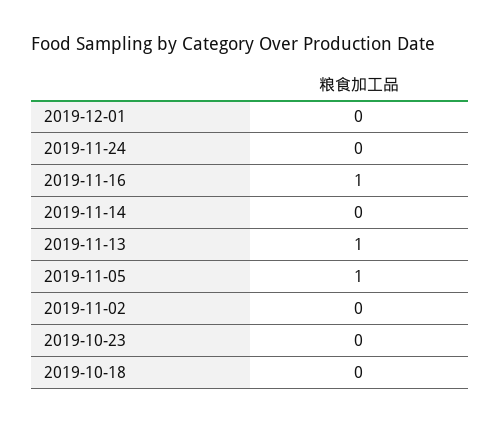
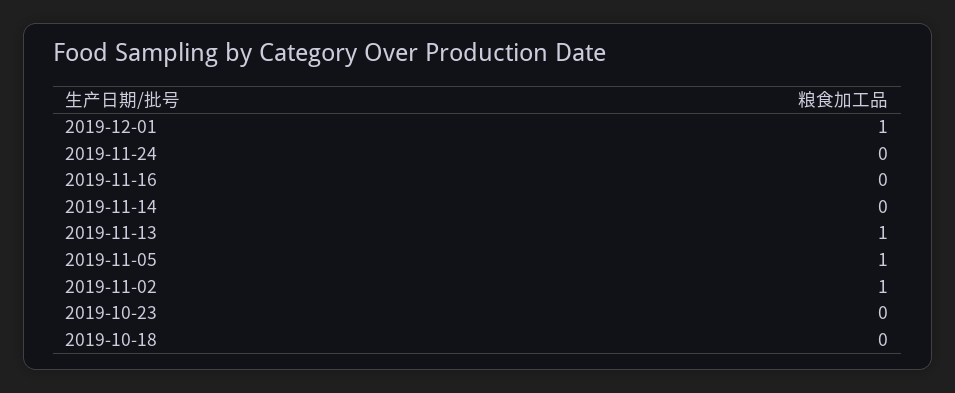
2019-12-01: 0 -> 1
2019-11-16: 1 -> 0
2019-11-02: 0 -> 1

